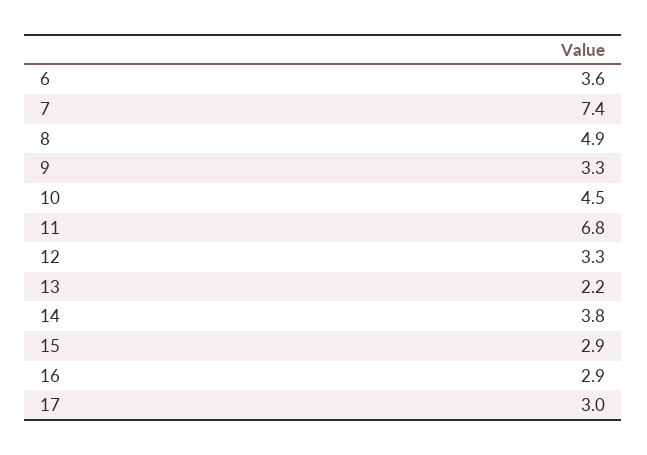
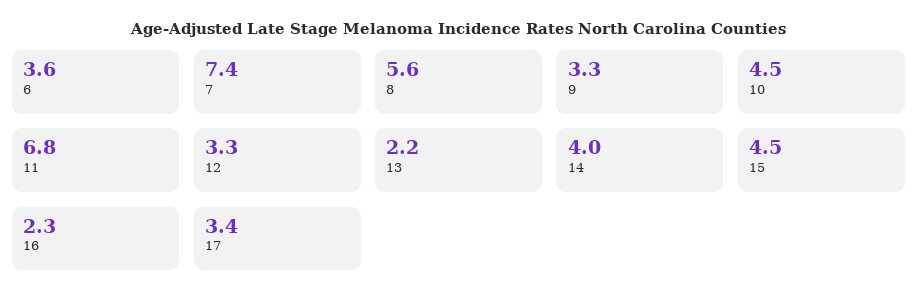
8: 4.9 -> 5.6
14: 3.8 -> 4
15: 2.9 -> 4.5
16: 2.9 -> 2.3
17: 3 -> 3.4

